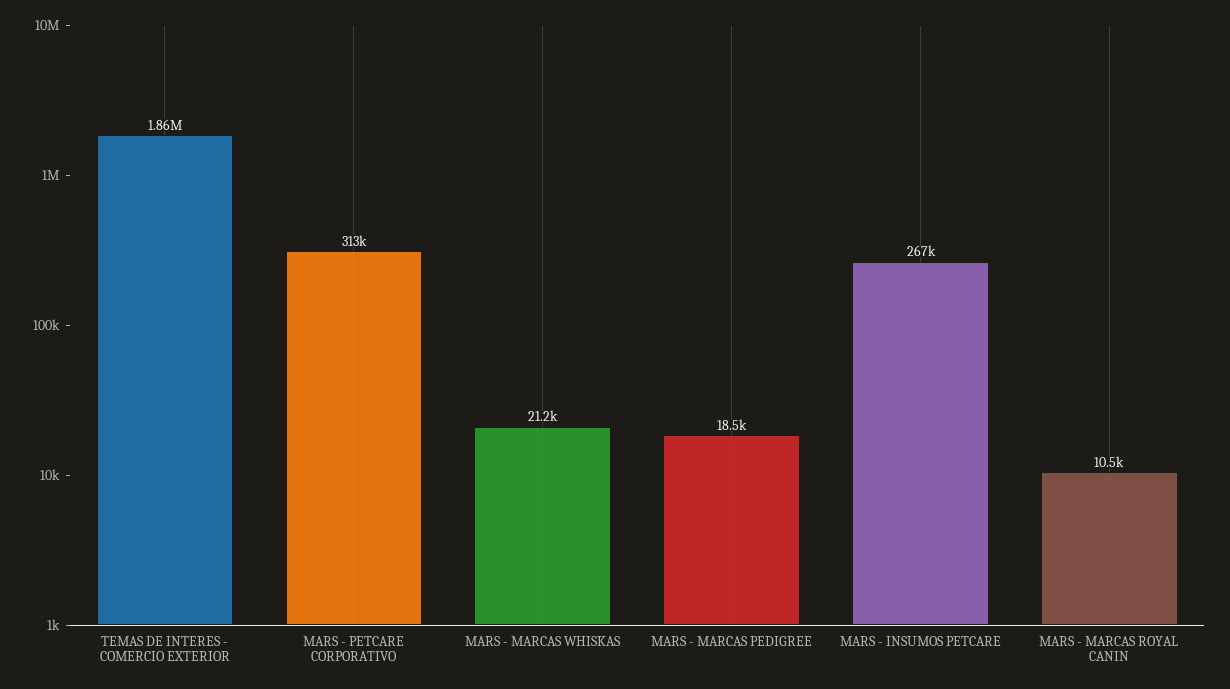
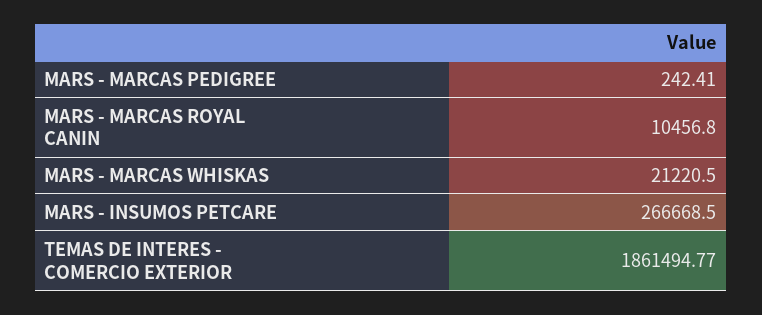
MARS - PETCARE CORPORATIVO: 313000 -> none
MARS - MARCAS PEDIGREE: 18500 -> 242.41

